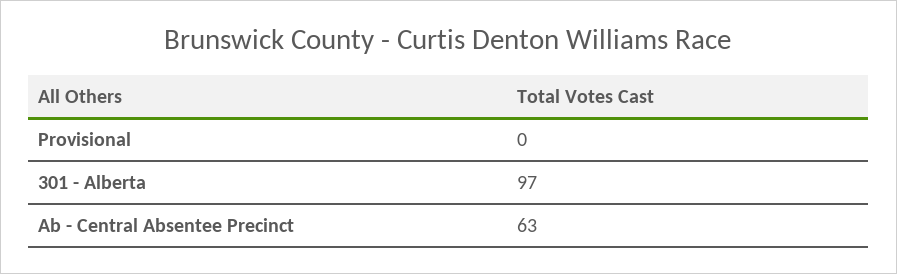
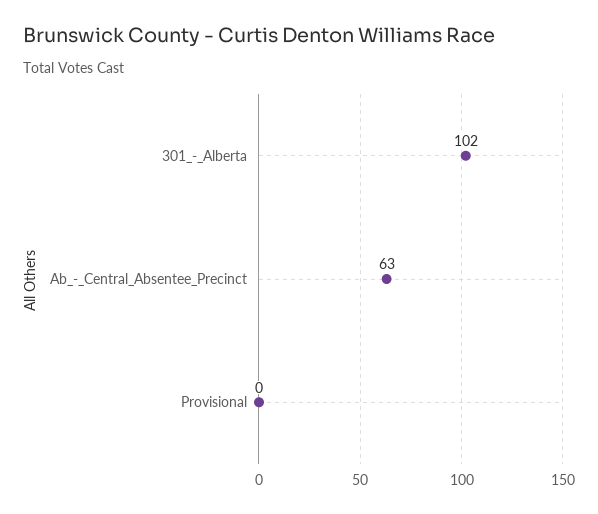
301 - Alberta: 97 -> 102

